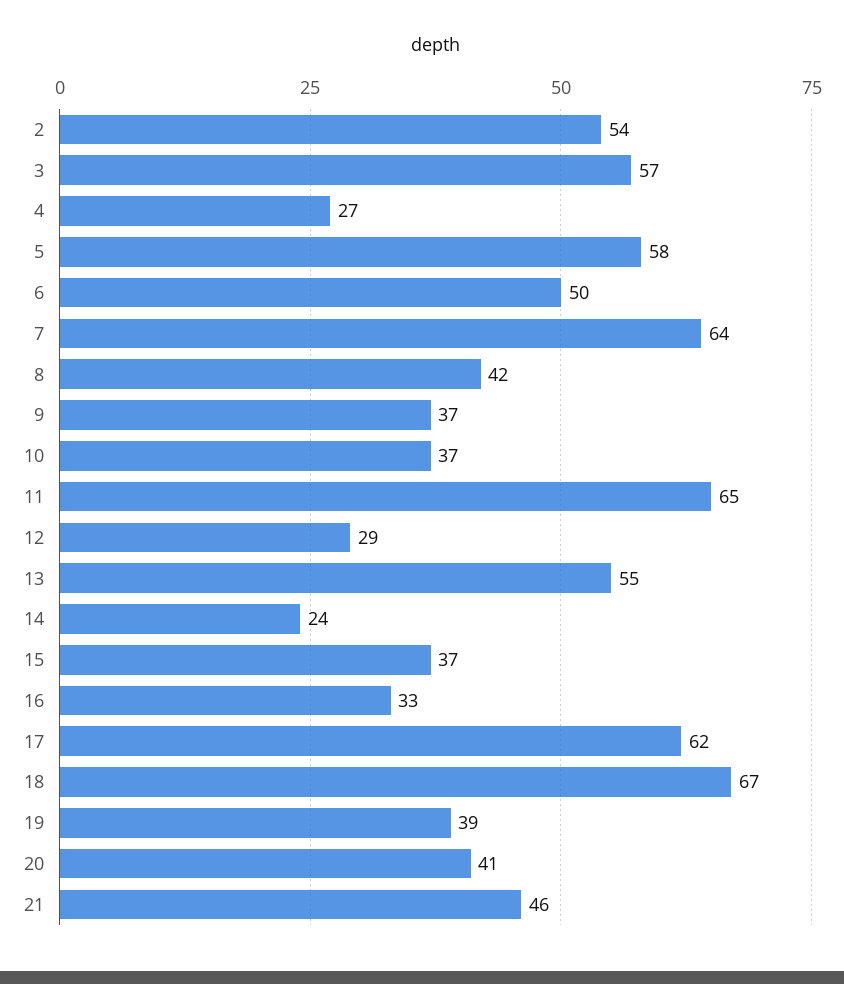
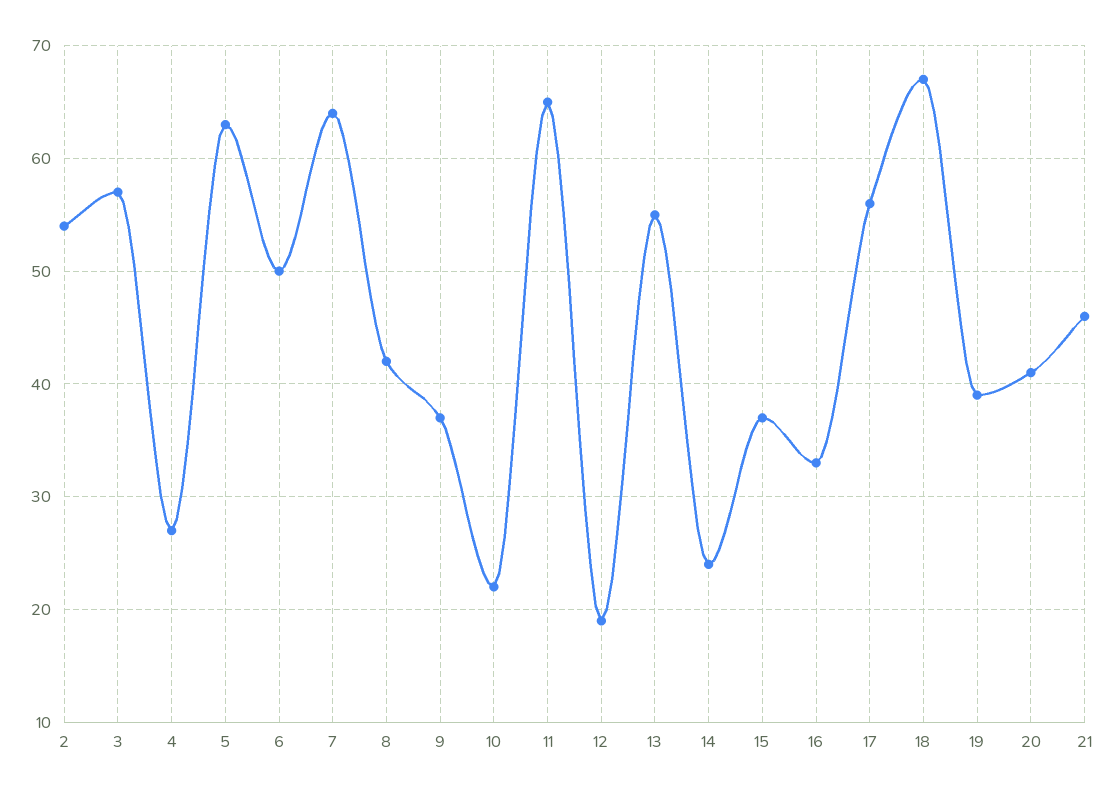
5: 58 -> 63
10: 37 -> 22
12: 29 -> 19
17: 62 -> 56

